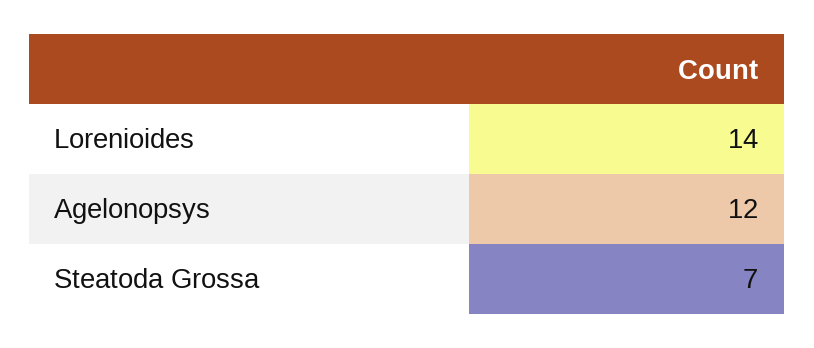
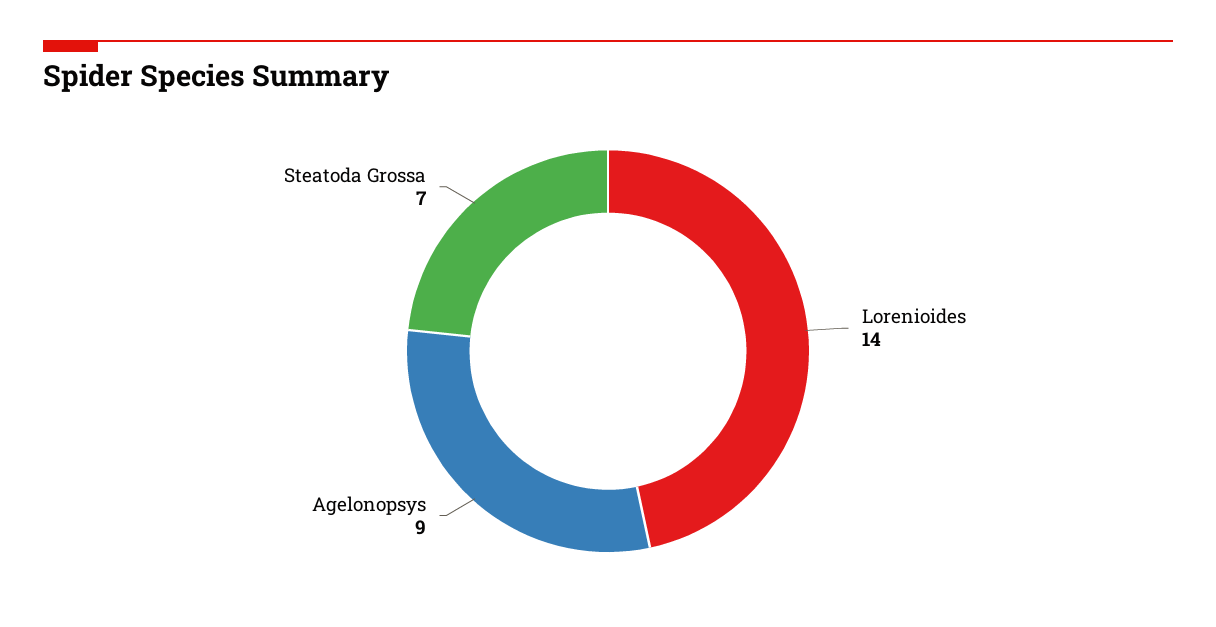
Agelonopsys: 12 -> 9

